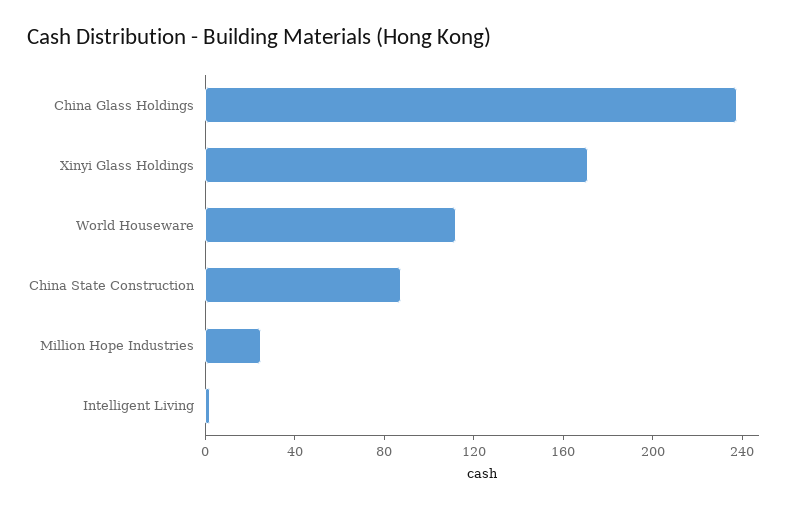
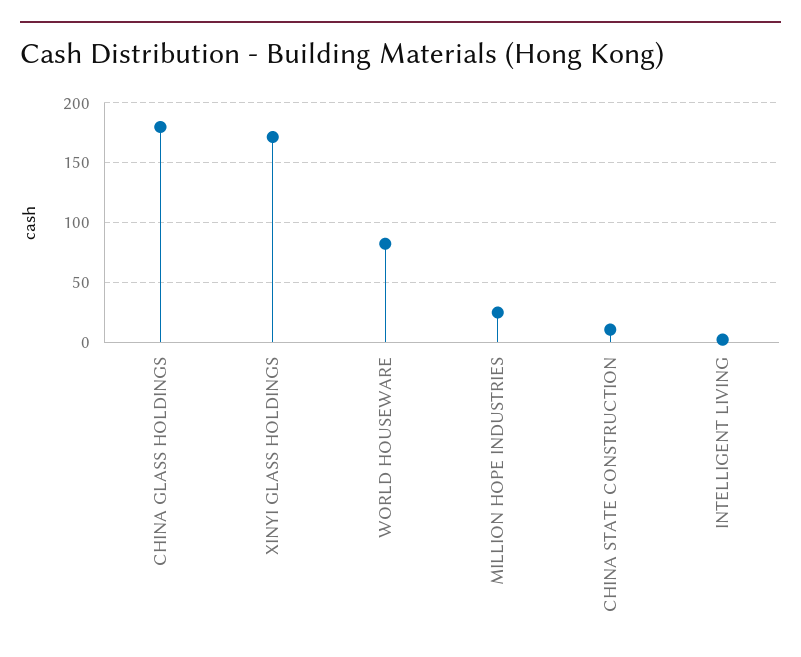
China Glass Holdings: 240 -> 180
World Houseware: 110 -> 80
China State Construction: 90 -> 10

